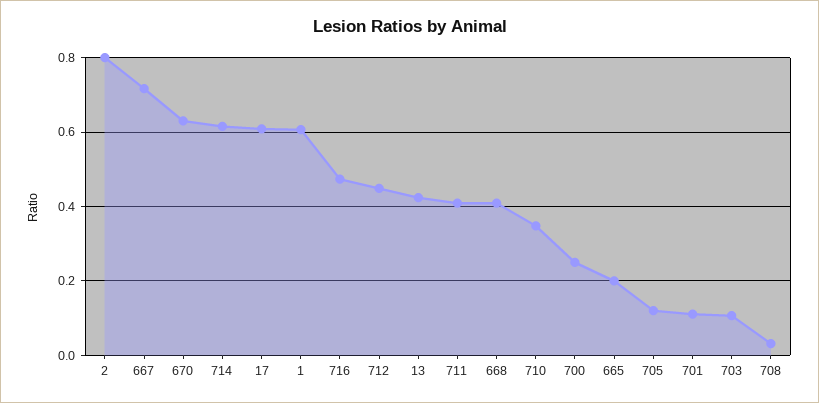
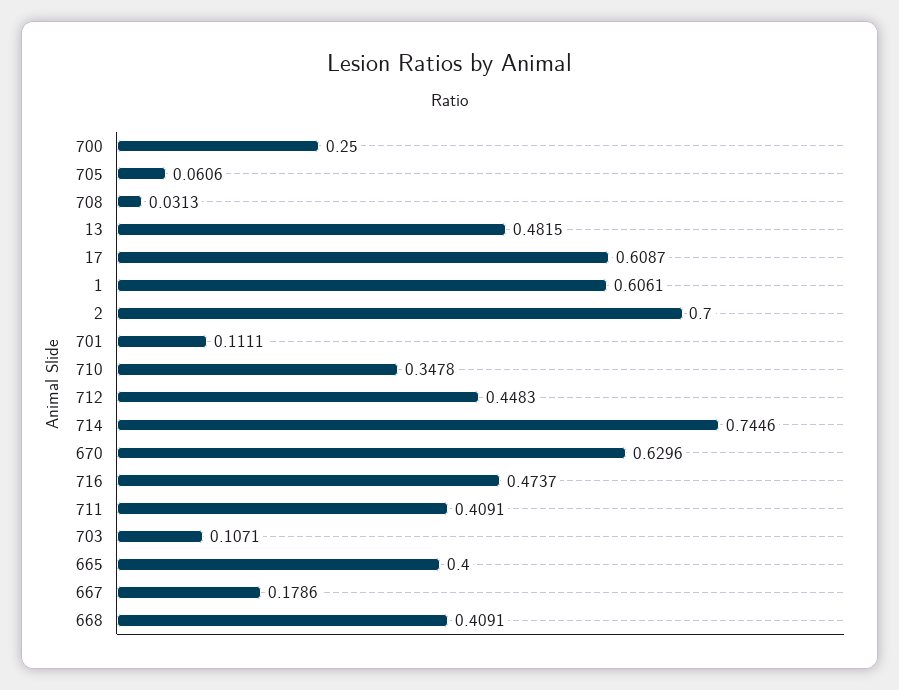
2: 0.8 -> 0.7
667: 0.72 -> 0.1786
714: 0.62 -> 0.7446
13: 0.42 -> 0.4815
665: 0.2 -> 0.4
705: 0.12 -> 0.0606

